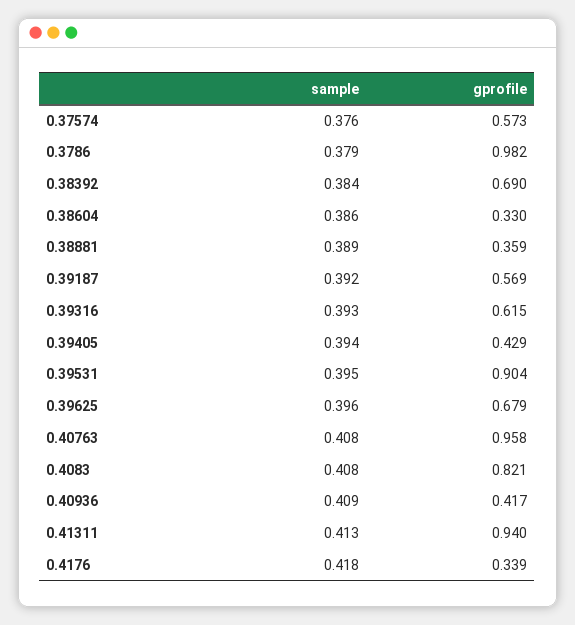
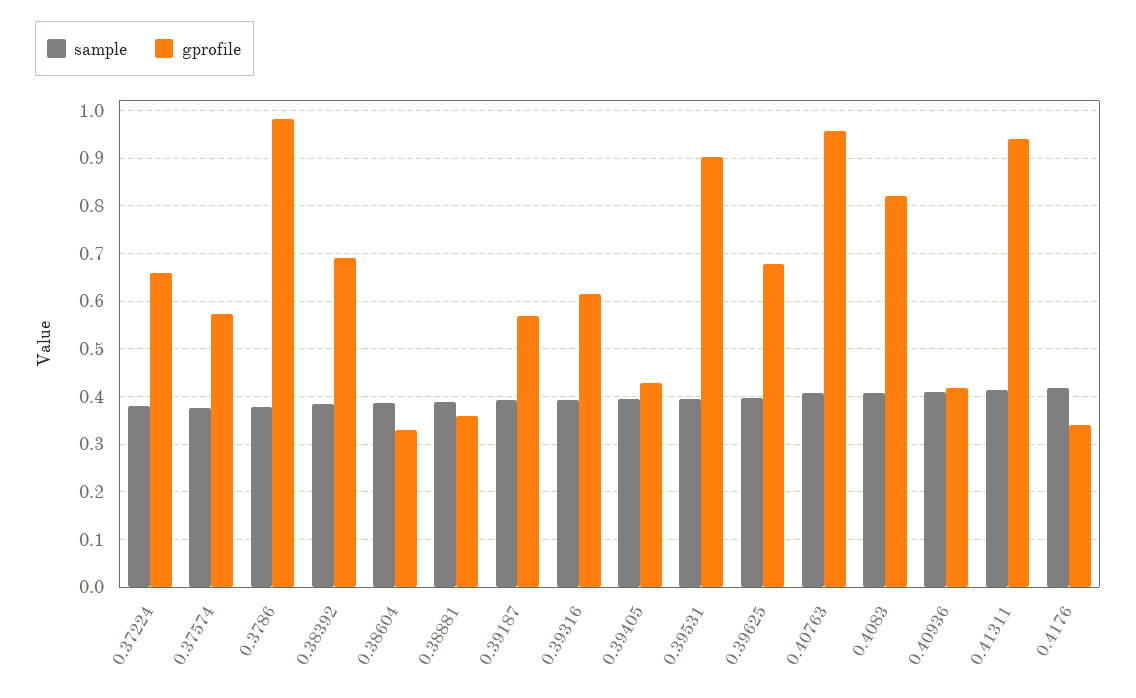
sample, 0.37224: none -> 0.38
gprofile, 0.37224: none -> 0.66

